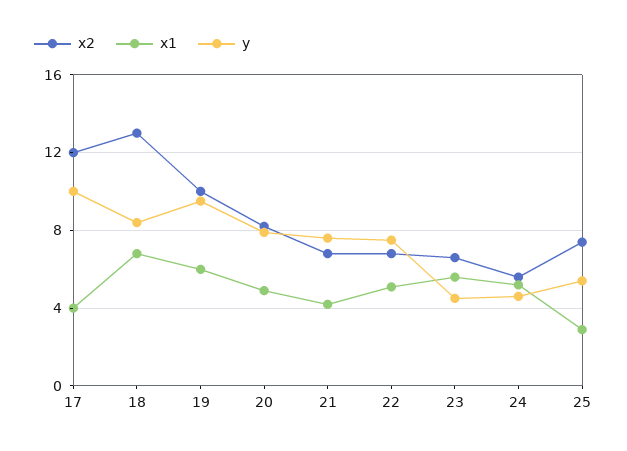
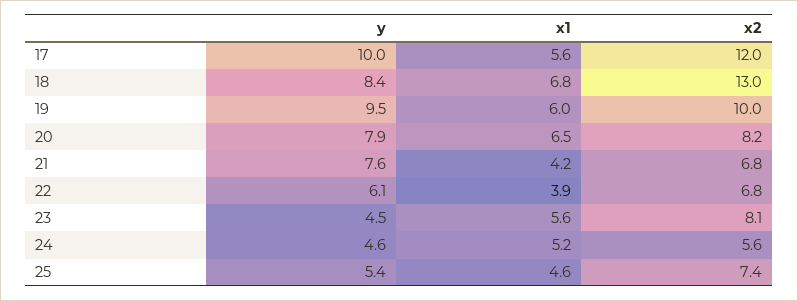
x1, 17: 4 -> 5.6
x1, 20: 5 -> 6.5
x1, 22: 5 -> 3.9
y, 22: 7.5 -> 6.1
x2, 23: 6.5 -> 8.1
x1, 25: 3 -> 4.6

